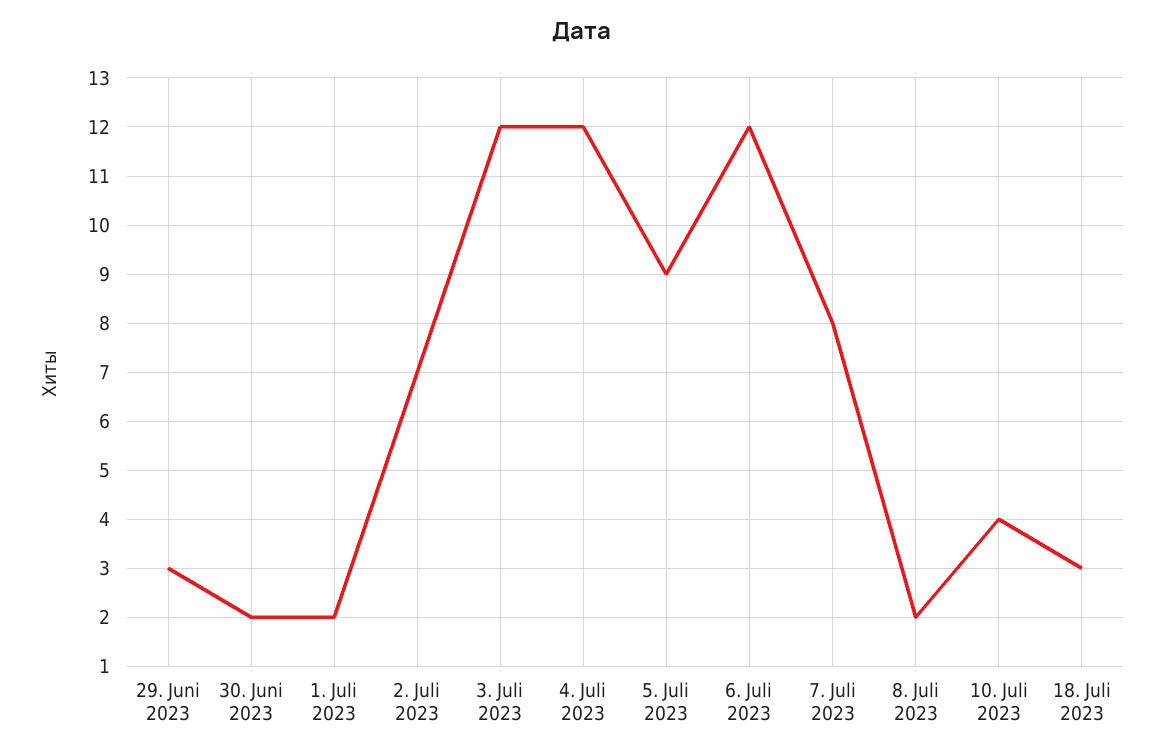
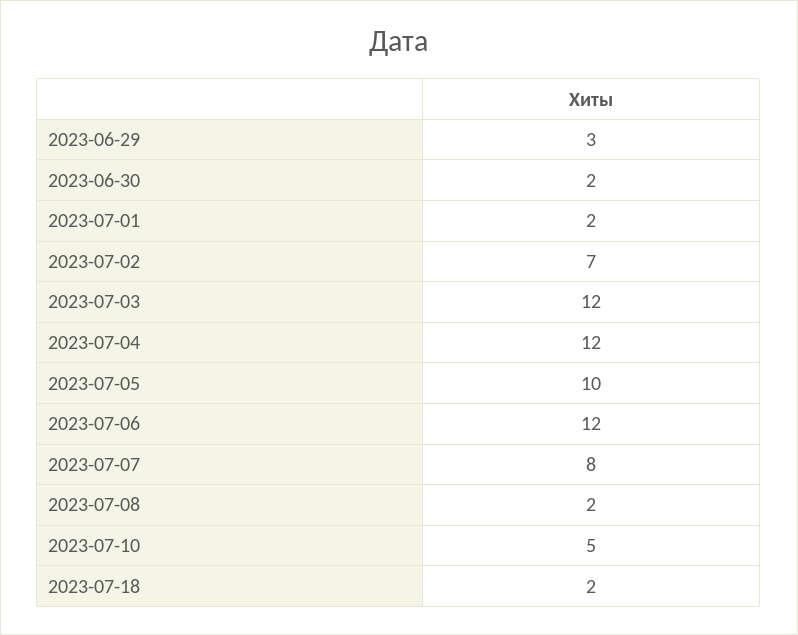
5. Juli 2023: 9 -> 10
10. Juli 2023: 4 -> 5
18. Juli 2023: 3 -> 2

